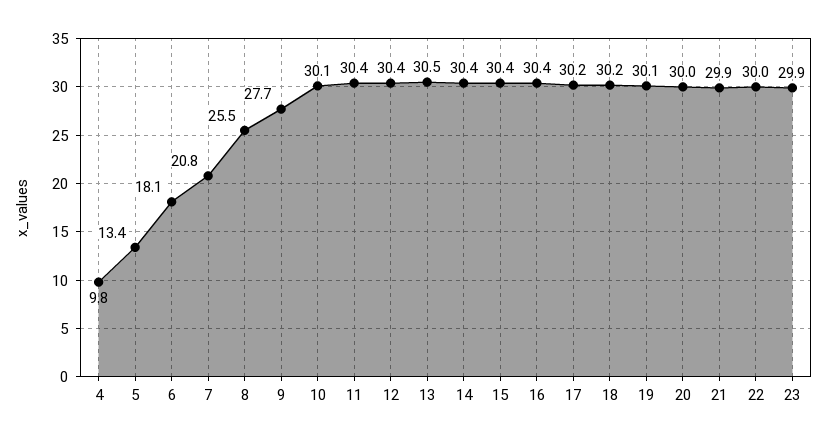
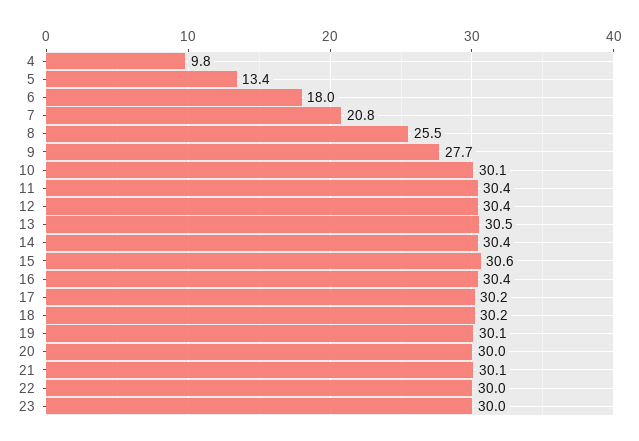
6: 18.1 -> 18
15: 30.4 -> 30.6
21: 29.9 -> 30.1
23: 29.9 -> 30

